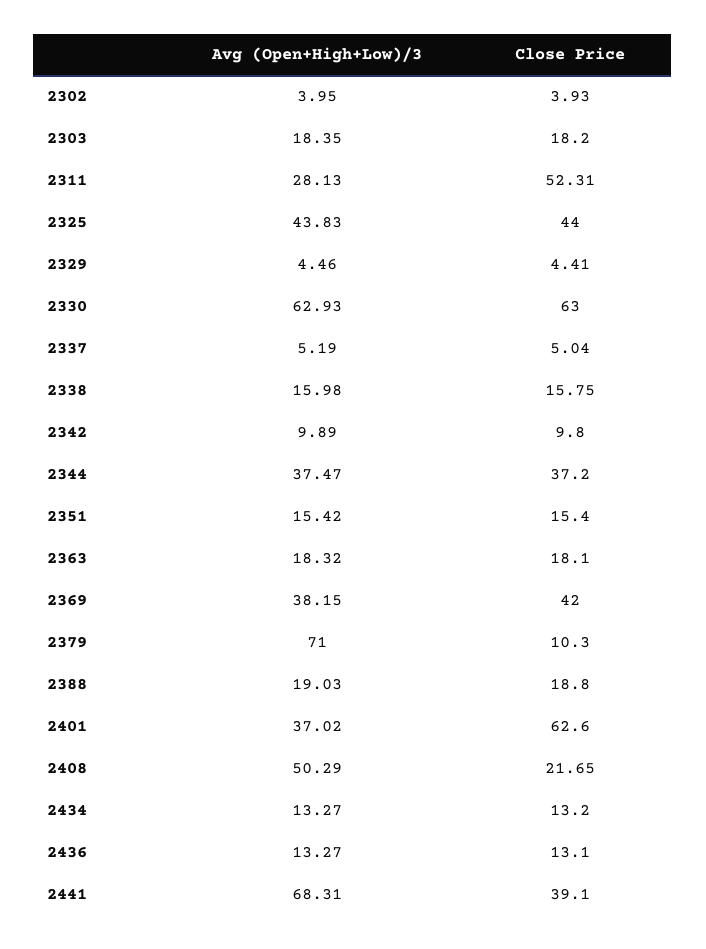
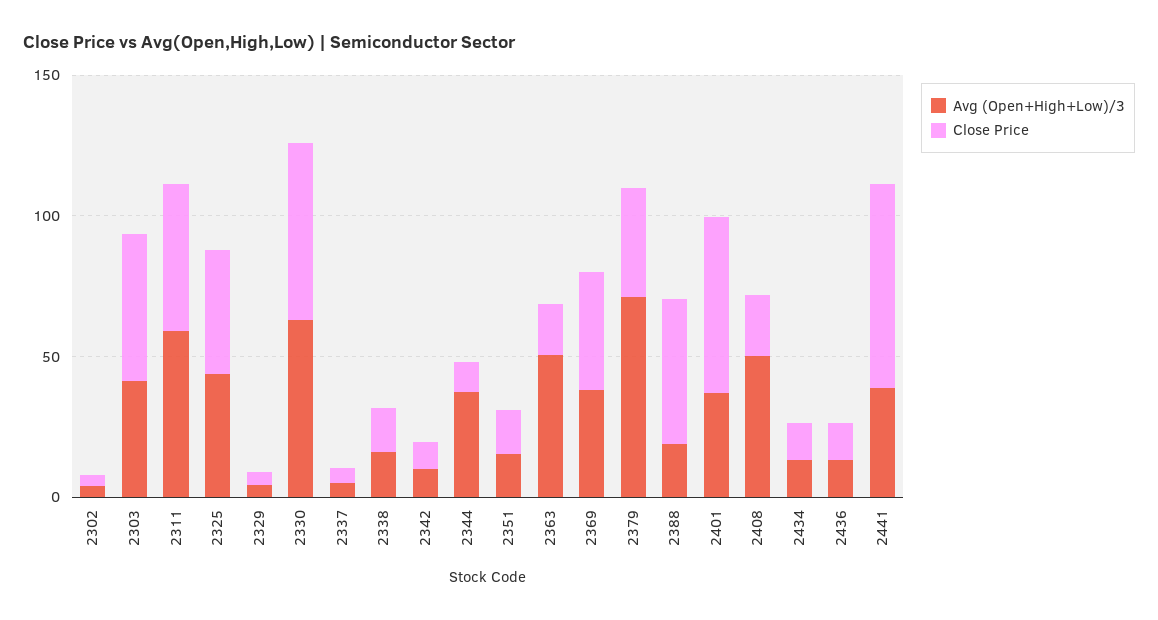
Avg (Open+High+Low)/3, 2303: 18.35 -> 40
Close Price, 2303: 18.2 -> 50
Avg (Open+High+Low)/3, 2311: 28.13 -> 60
Close Price, 2344: 37.2 -> 10
Avg (Open+High+Low)/3, 2363: 18.32 -> 50
Close Price, 2379: 10.3 -> 40
Close Price, 2388: 18.8 -> 50
Avg (Open+High+Low)/3, 2441: 68.31 -> 40
Close Price, 2441: 39.1 -> 70

